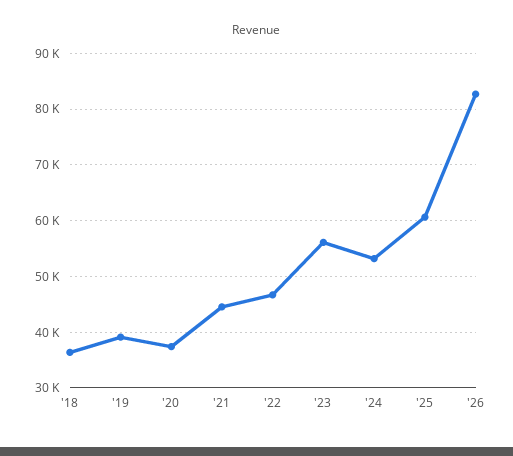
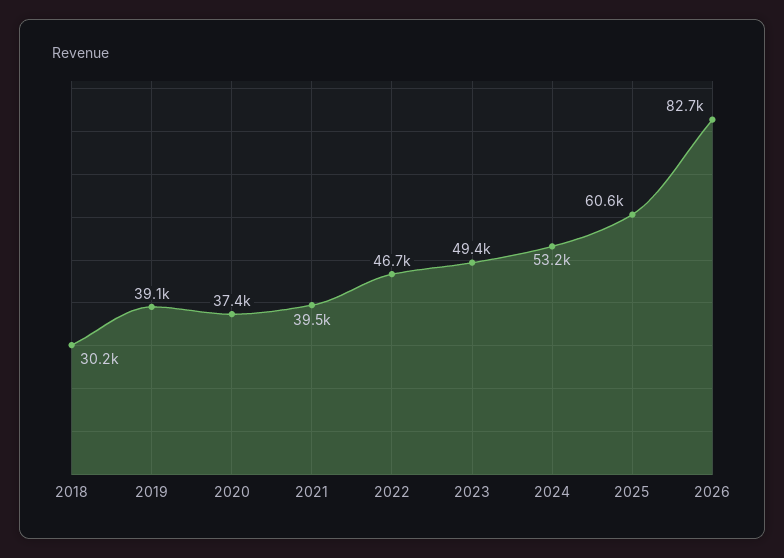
'18: 36000 -> 30200
'21: 44000 -> 39500
'23: 56000 -> 49400

